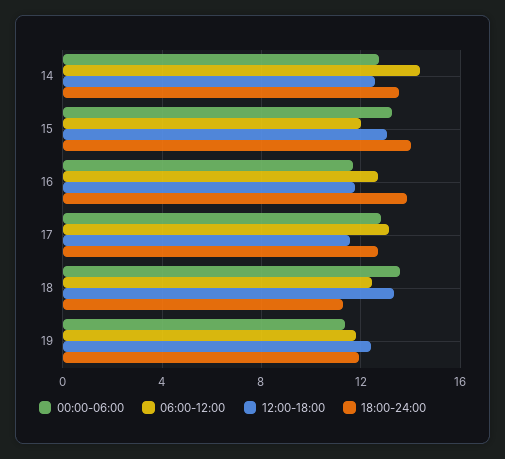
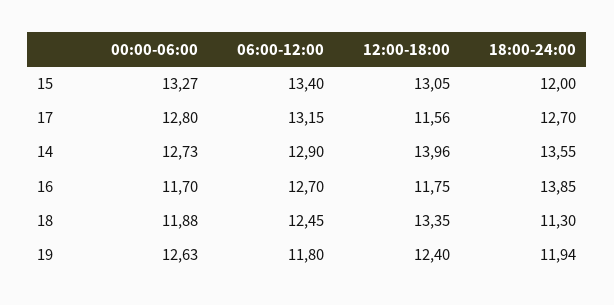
06:00-12:00, 14: 14.5 -> 12.9
12:00-18:00, 14: 12.5 -> 13.96
06:00-12:00, 15: 12 -> 13.4
18:00-24:00, 15: 14 -> 12
00:00-06:00, 18: 13.5 -> 11.88
00:00-06:00, 19: 11.5 -> 12.63

